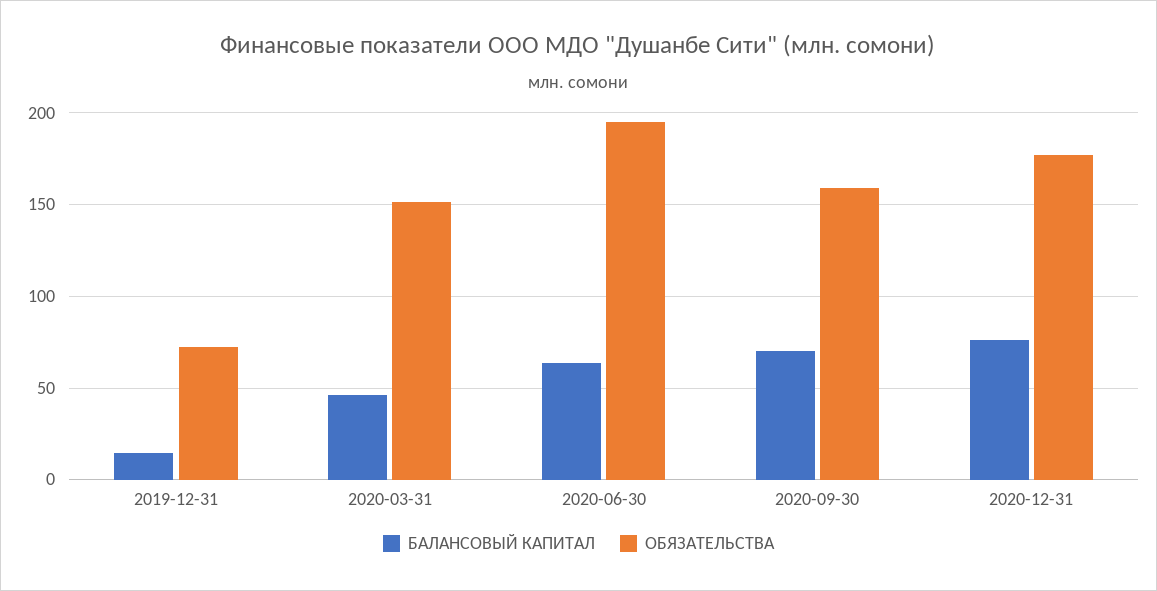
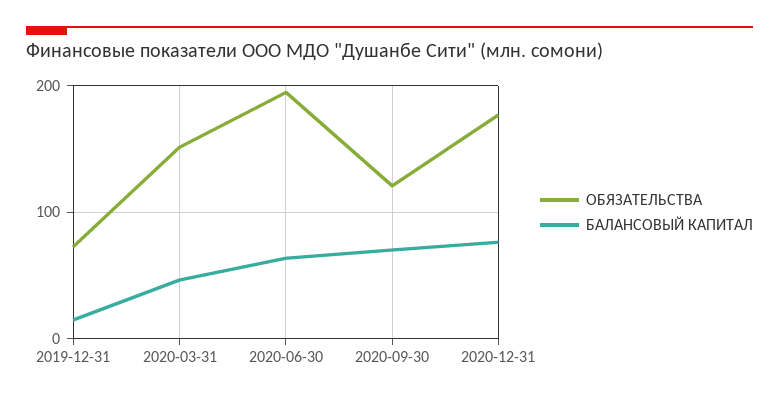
ОБЯЗАТЕЛЬСТВА, 2020-09-30: 160 -> 120

